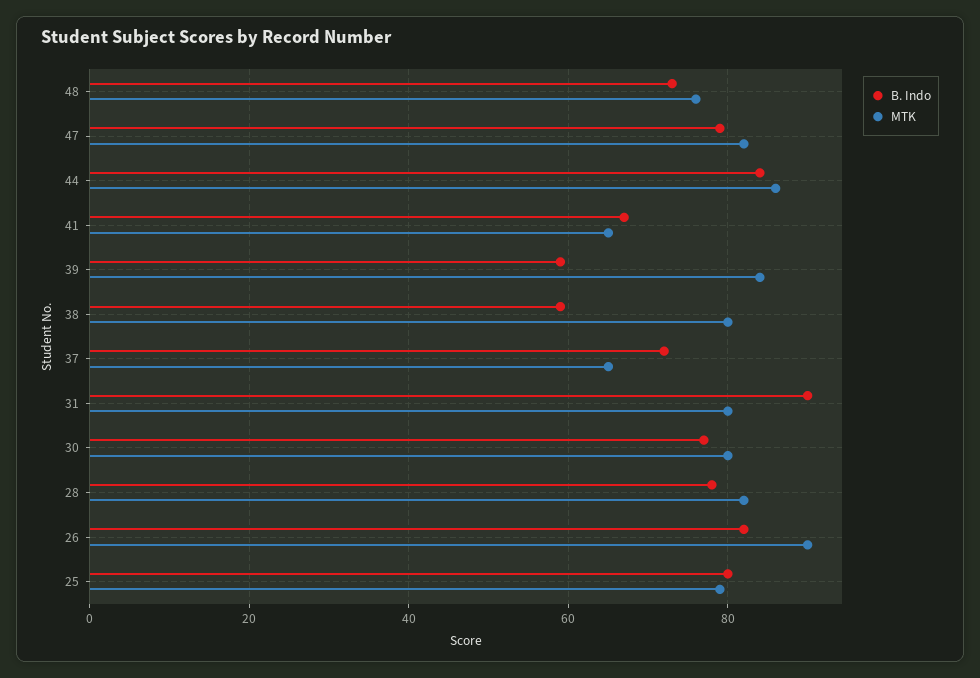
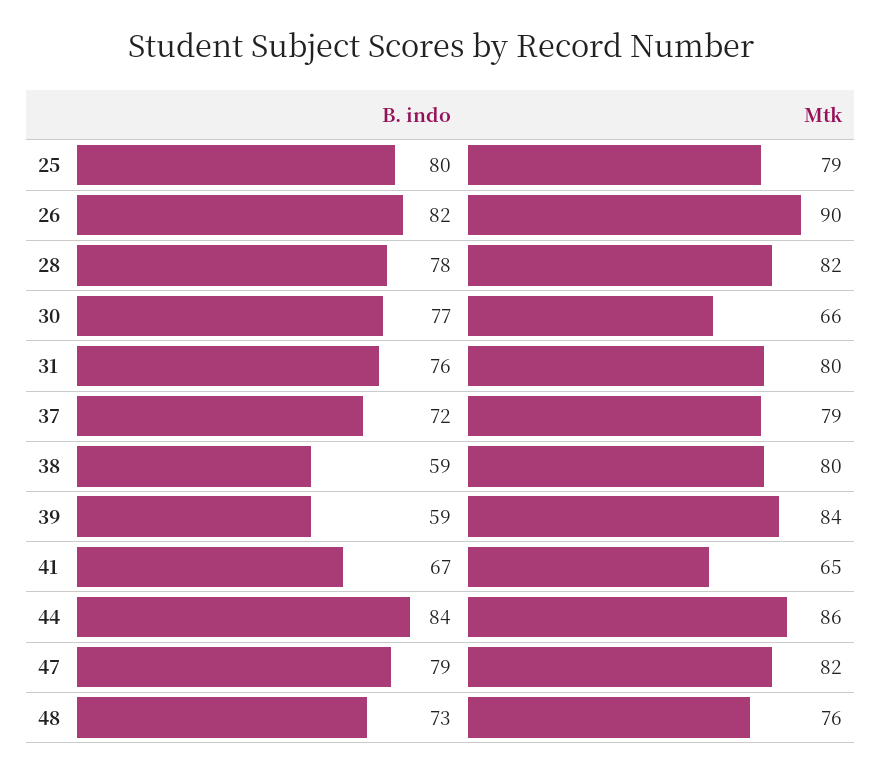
MTK, 37: 65 -> 79
B. Indo, 31: 90 -> 76
MTK, 30: 80 -> 66

